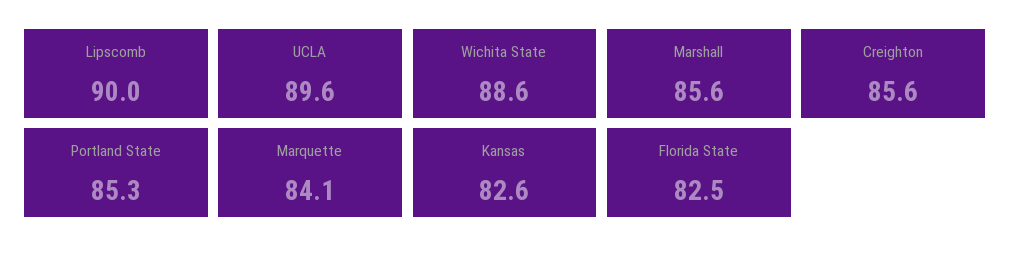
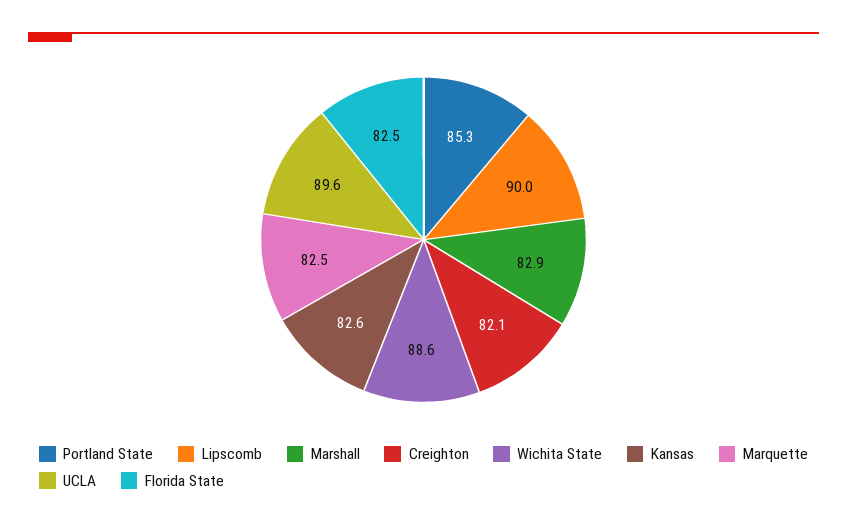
Marshall: 85.6 -> 82.9
Creighton: 85.6 -> 82.1
Marquette: 84.1 -> 82.5

